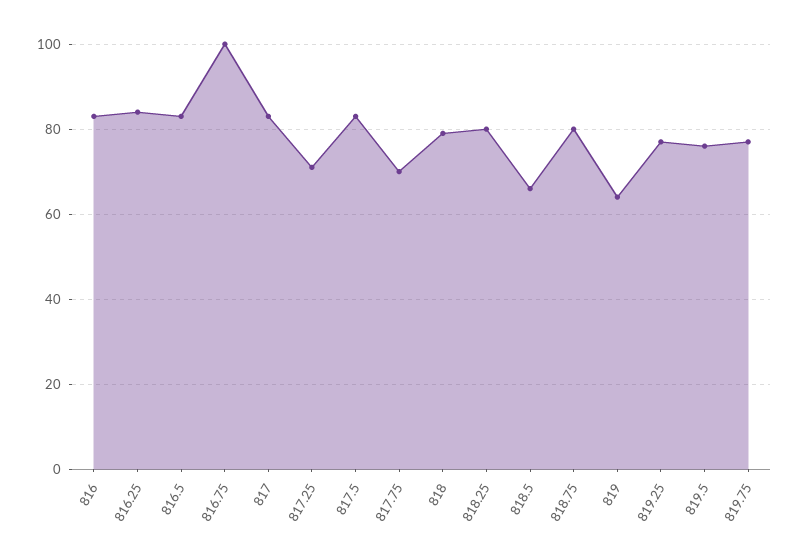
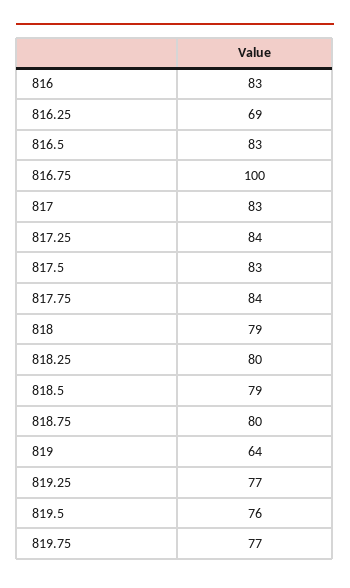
816.25: 85 -> 69
817.25: 70 -> 84
817.75: 70 -> 84
818.5: 65 -> 79

